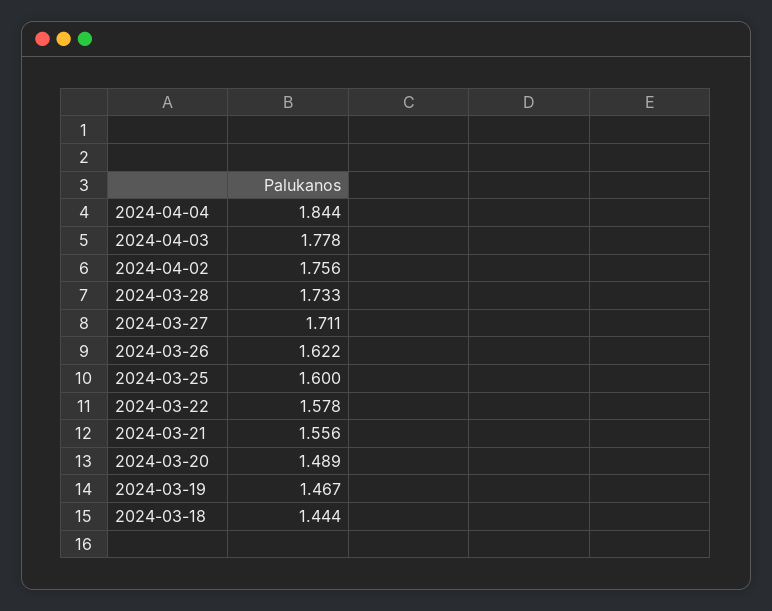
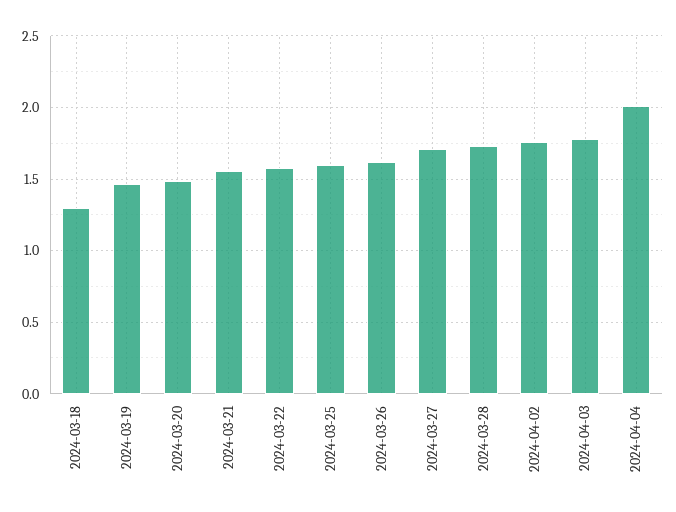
2024-04-04: 1.844 -> 2
2024-03-18: 1.444 -> 1.3

